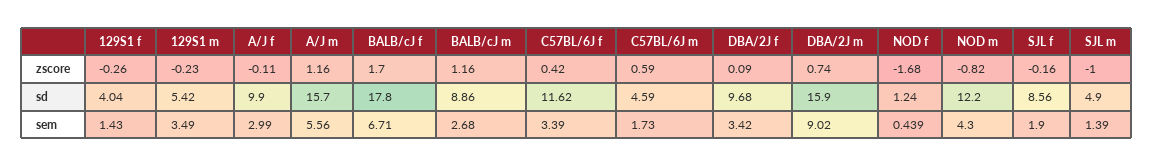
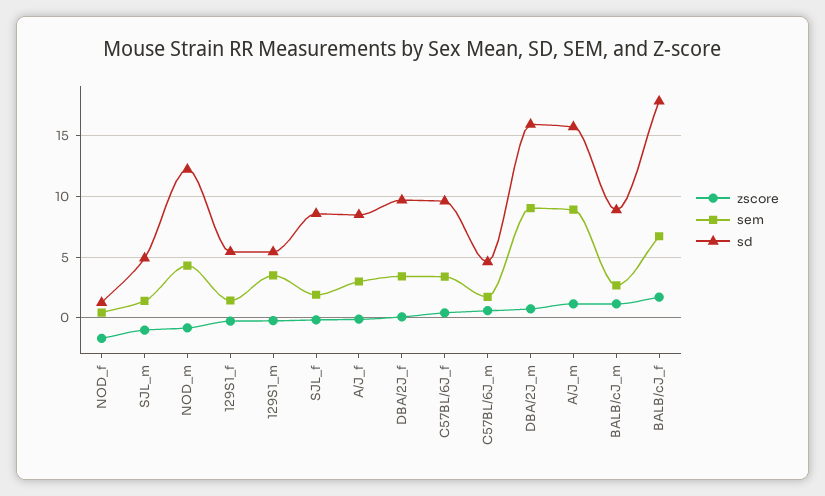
sd, 129S1 f: 4.04 -> 5.5
sd, A/J f: 9.9 -> 8.5
sd, C57BL/6J f: 11.62 -> 9.5
sem, A/J m: 5.56 -> 9

